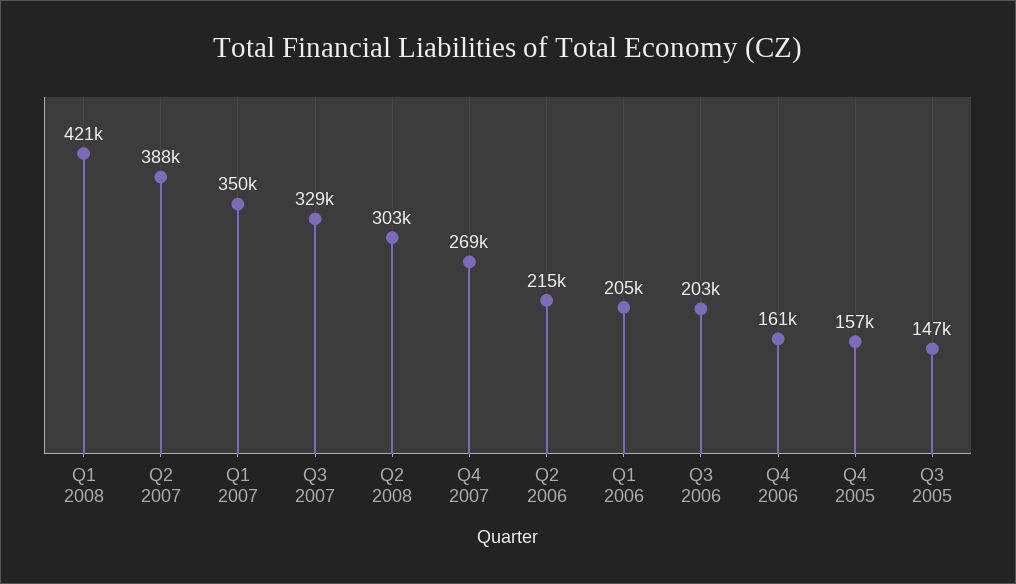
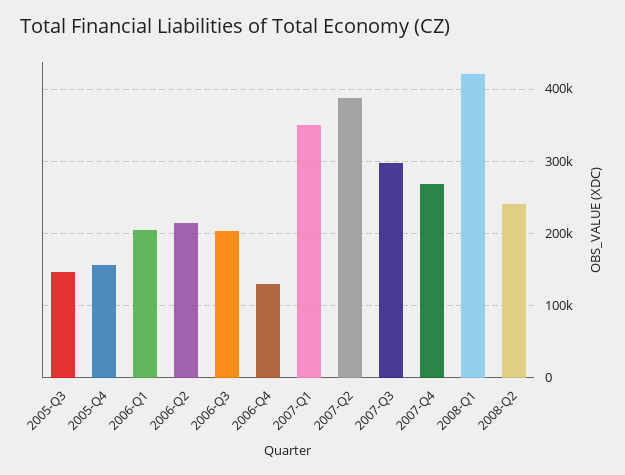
Q3 2007: 329000 -> 300000
Q2 2008: 303000 -> 240000
Q4 2006: 161000 -> 130000

